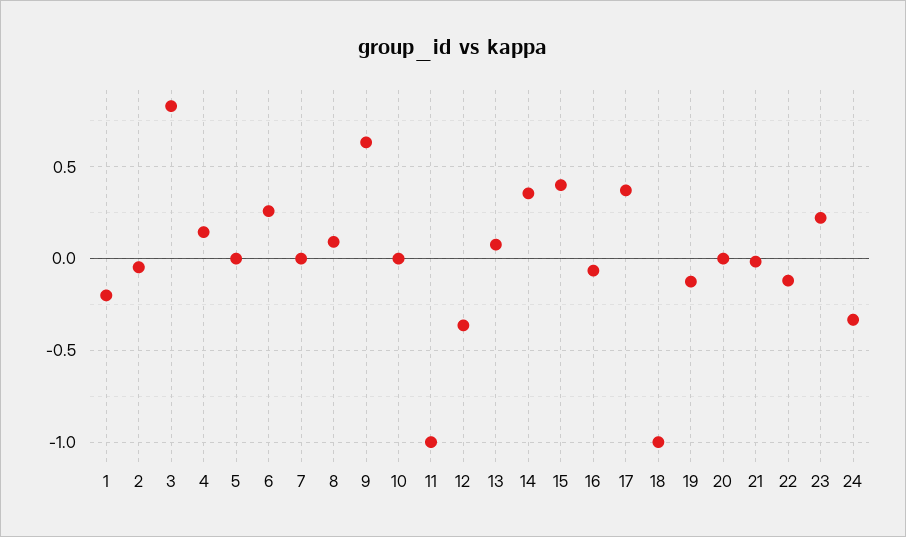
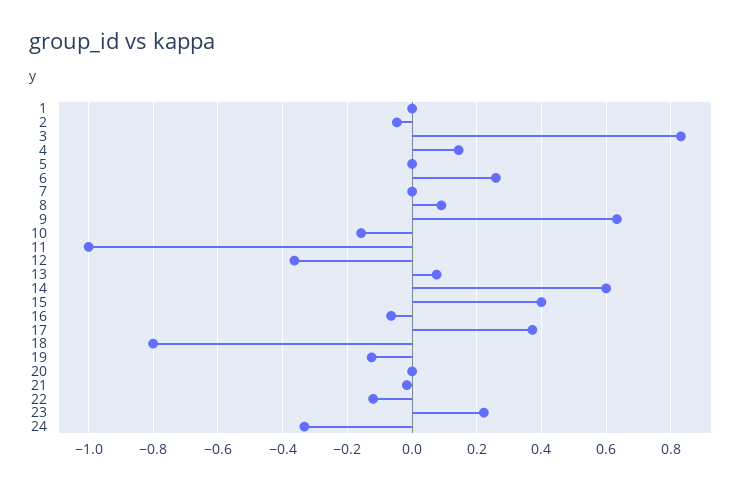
1: -0.2 -> 0
10: 0 -> -0.16
14: 0.35 -> 0.6
18: -1 -> -0.8

